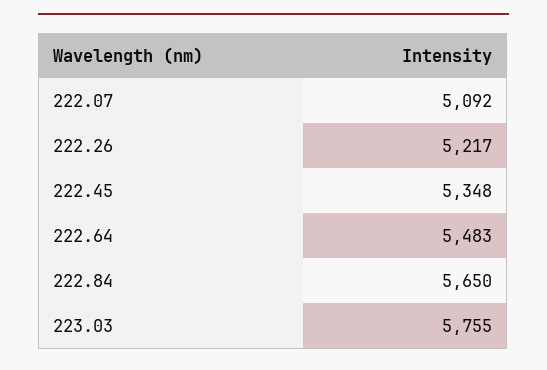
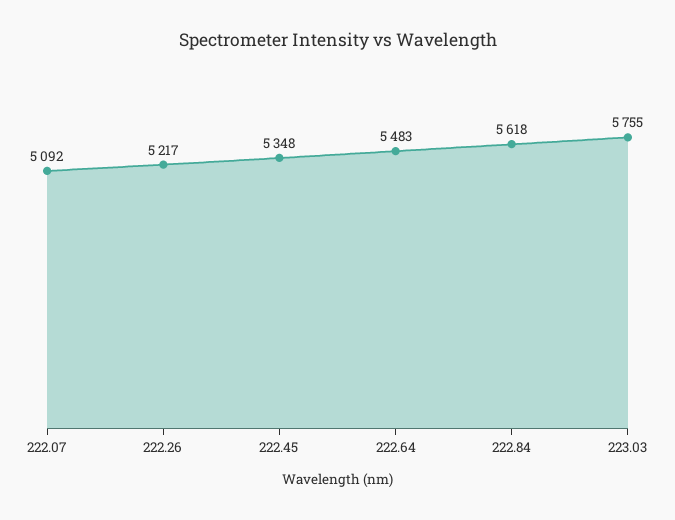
222.84: 5650 -> 5618

